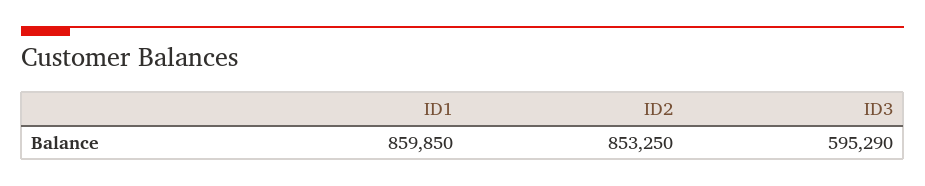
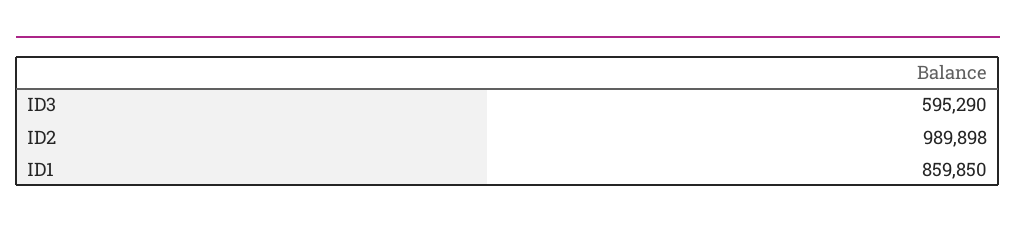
ID2: 853250 -> 989898

